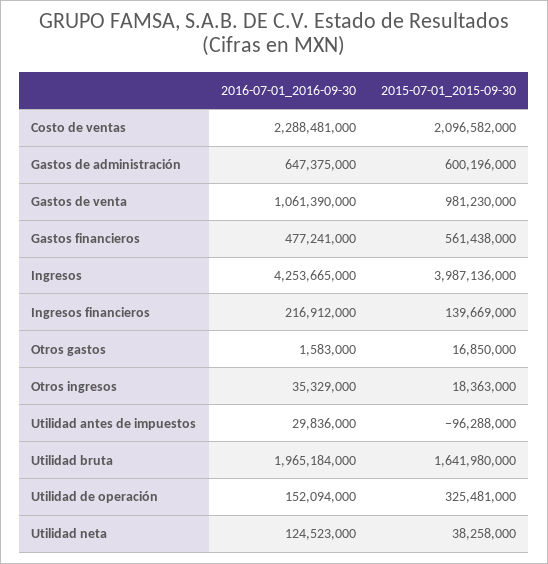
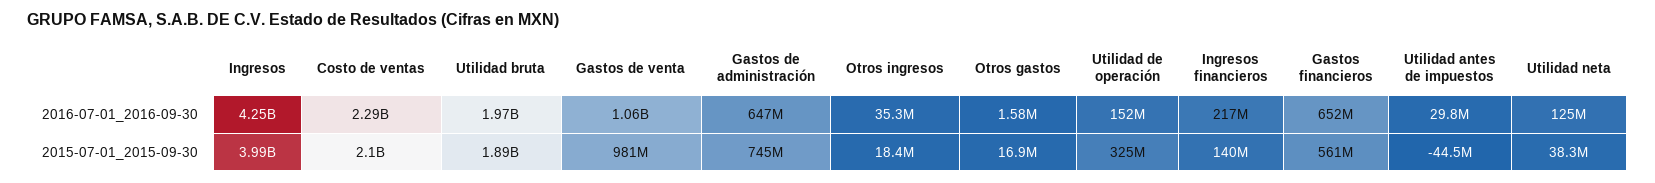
2015-07-01_2015-09-30, Gastos de administración: 600196000 -> 745000000
2016-07-01_2016-09-30, Gastos financieros: 477241000 -> 652000000
2015-07-01_2015-09-30, Utilidad antes de impuestos: -96288000 -> -44500000
2015-07-01_2015-09-30, Utilidad bruta: 1641980000 -> 1890000000

